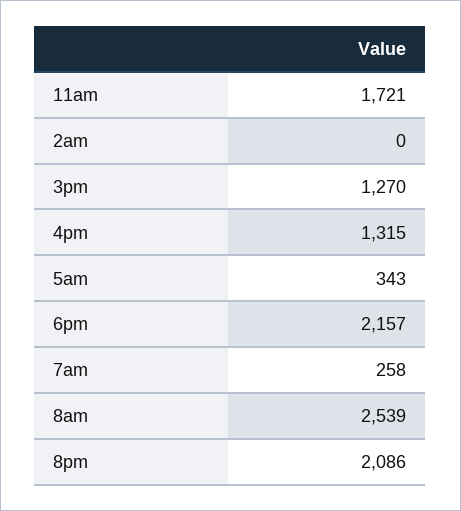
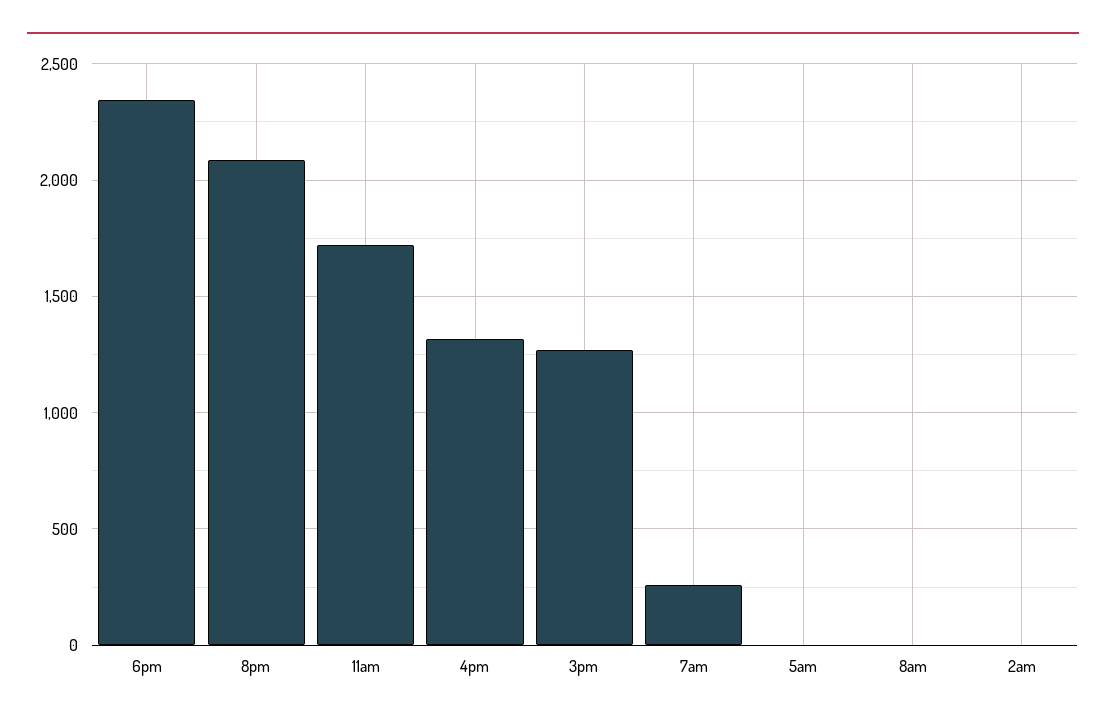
5am: 343 -> 0
6pm: 2157 -> 2350
8am: 2539 -> 0

